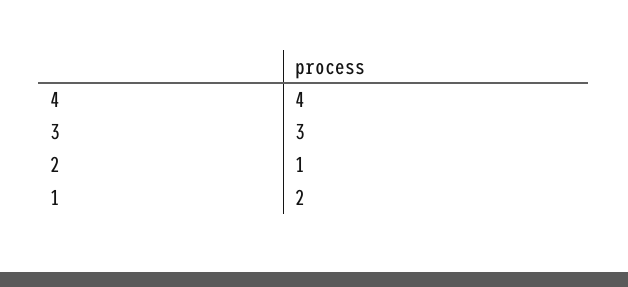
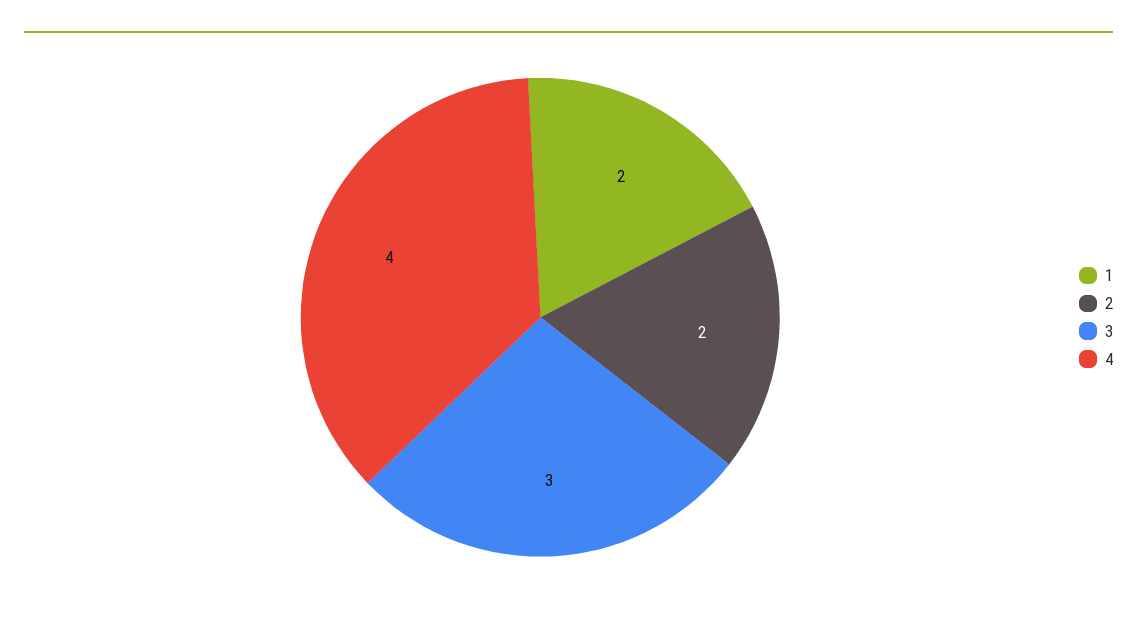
2: 1 -> 2

